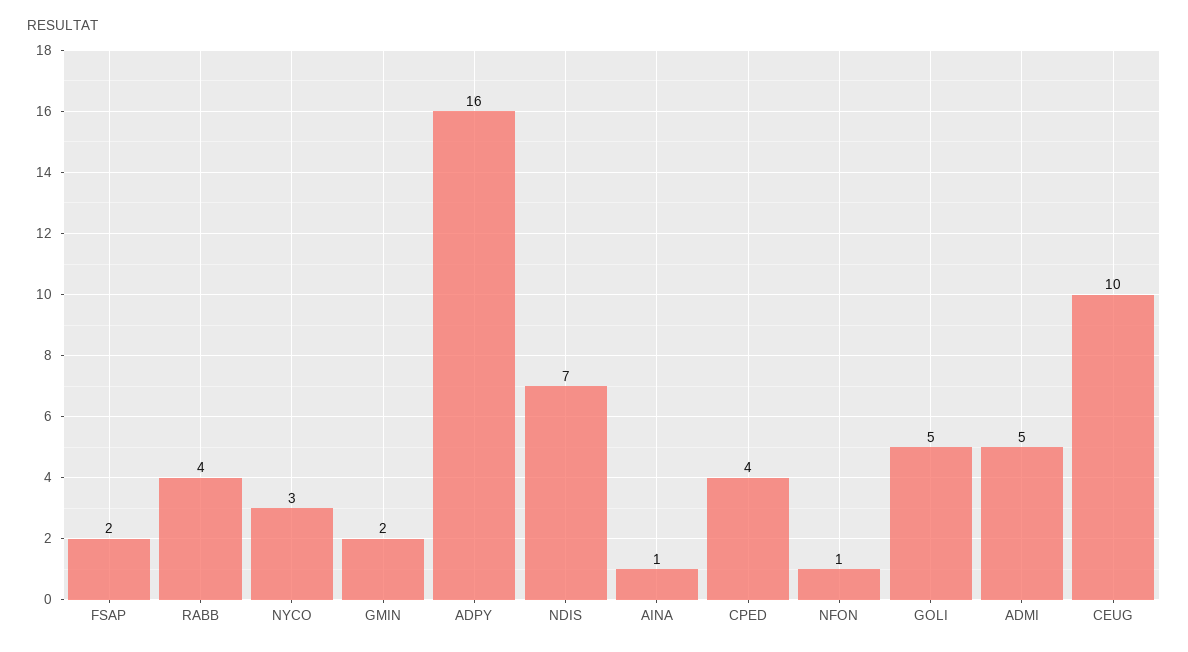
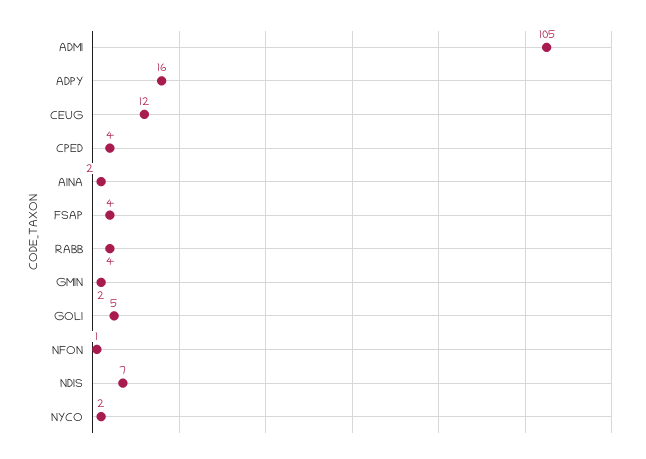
FSAP: 2 -> 4
NYCO: 3 -> 2
AINA: 1 -> 2
ADMI: 5 -> 105
CEUG: 10 -> 12

